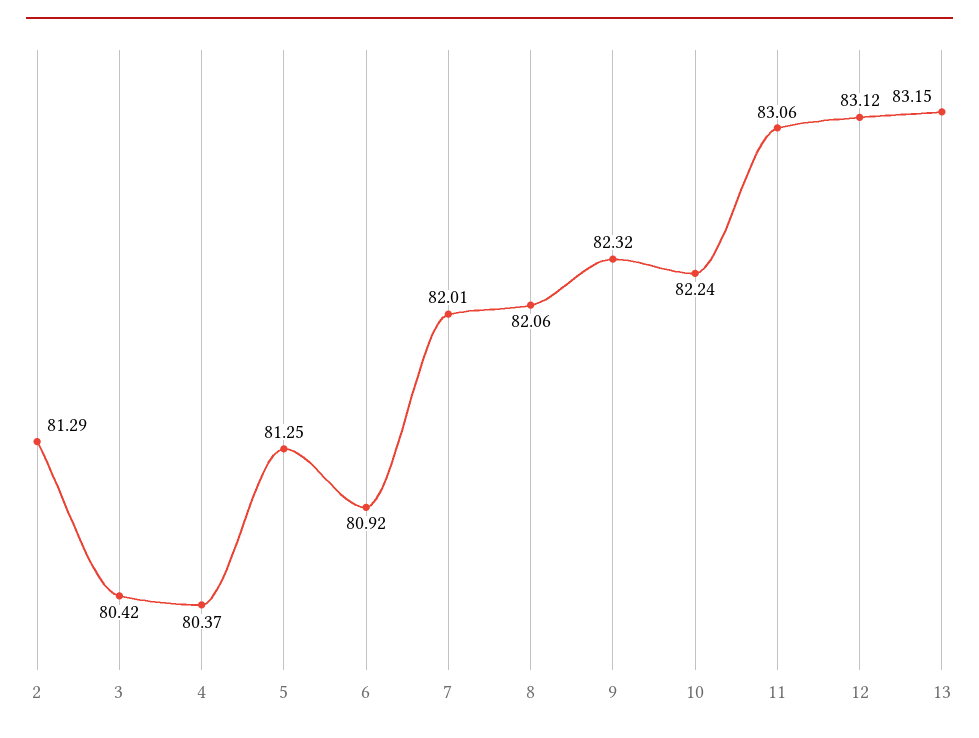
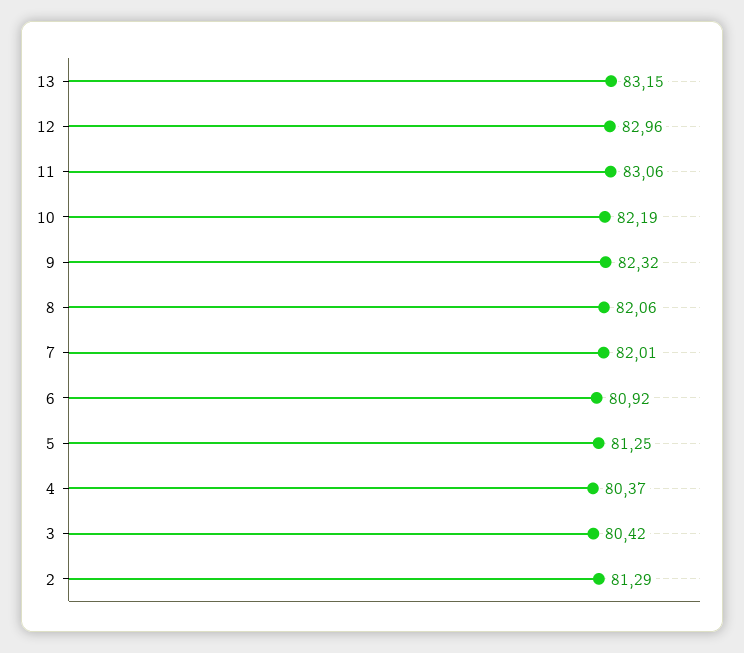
10: 82.24 -> 82.19
12: 83.12 -> 82.96

